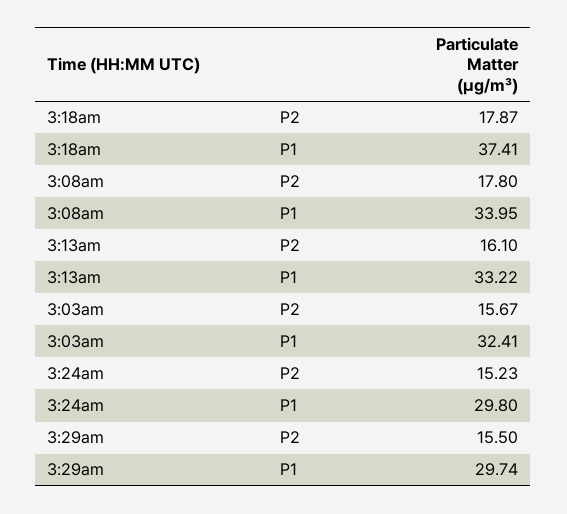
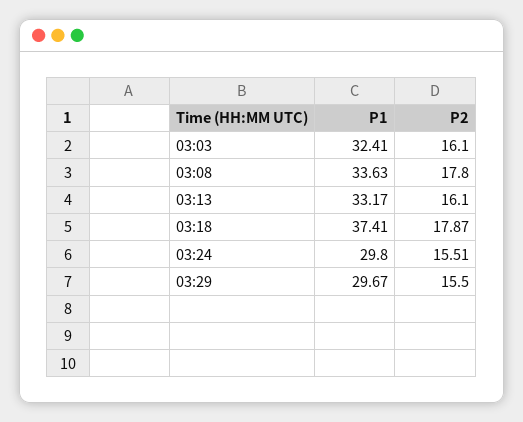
3:08am, P1: 33.95 -> 33.63
3:13am, P1: 33.22 -> 33.17
3:03am, P2: 15.67 -> 16.1
3:24am, P2: 15.23 -> 15.51
3:29am, P1: 29.74 -> 29.67

